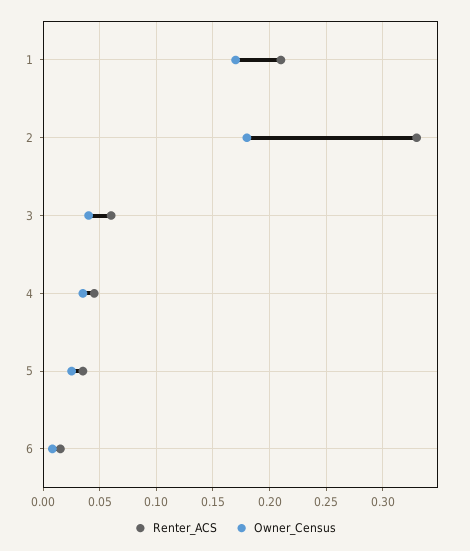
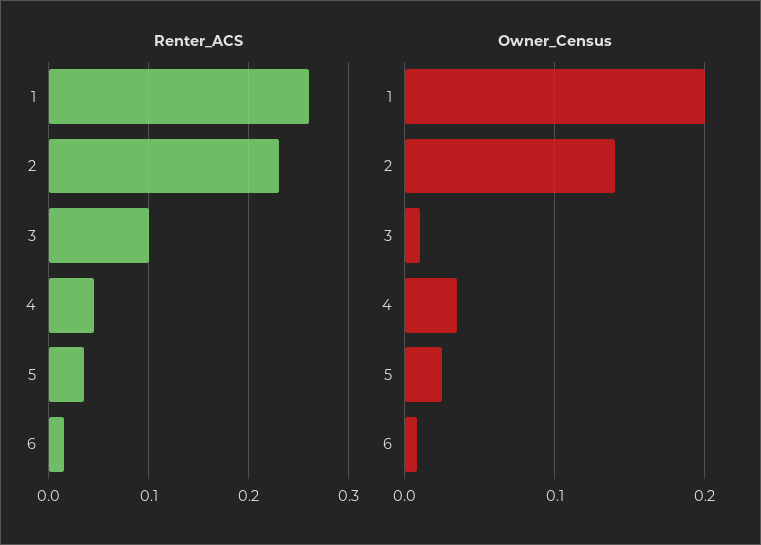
Renter_ACS, 1: 0.21 -> 0.26
Owner_Census, 1: 0.17 -> 0.2
Renter_ACS, 2: 0.33 -> 0.23
Owner_Census, 2: 0.18 -> 0.14
Renter_ACS, 3: 0.06 -> 0.1
Owner_Census, 3: 0.04 -> 0.01

